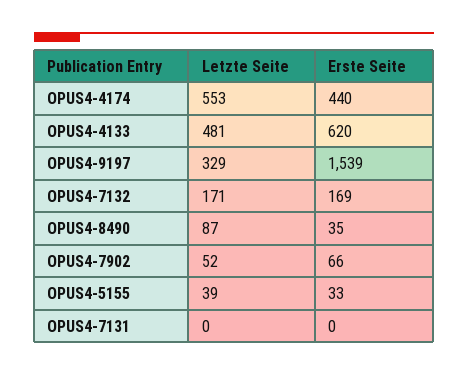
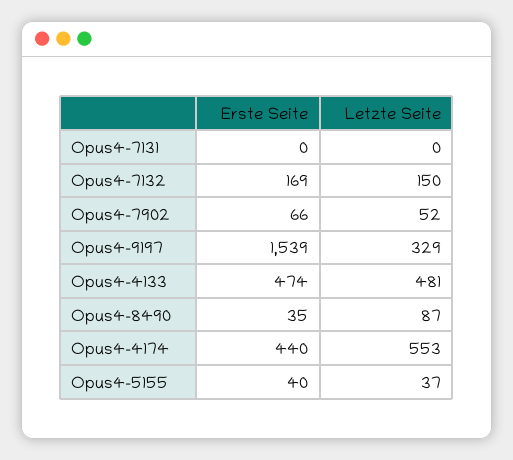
Erste Seite, OPUS4-4133: 620 -> 474
Letzte Seite, OPUS4-7132: 171 -> 150
Letzte Seite, OPUS4-5155: 39 -> 37
Erste Seite, OPUS4-5155: 33 -> 40

